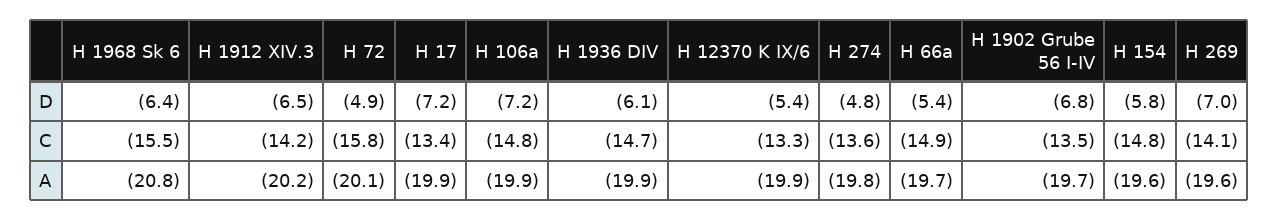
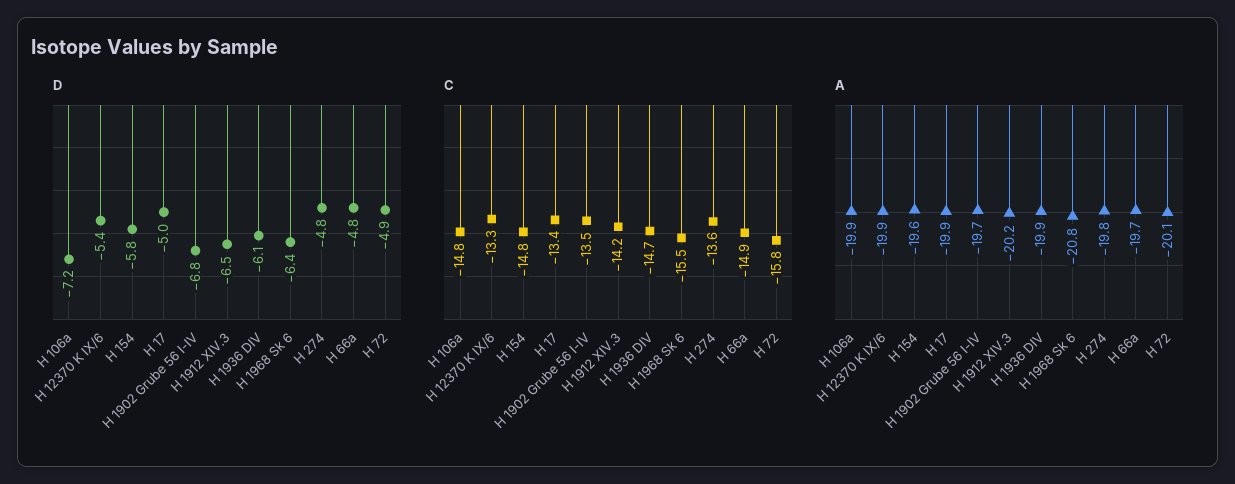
D, H 17: -7.2 -> -5
D, H 66a: -5.4 -> -4.8
D, H 269: -7 -> none
C, H 269: -14.1 -> none
A, H 269: -19.6 -> none

